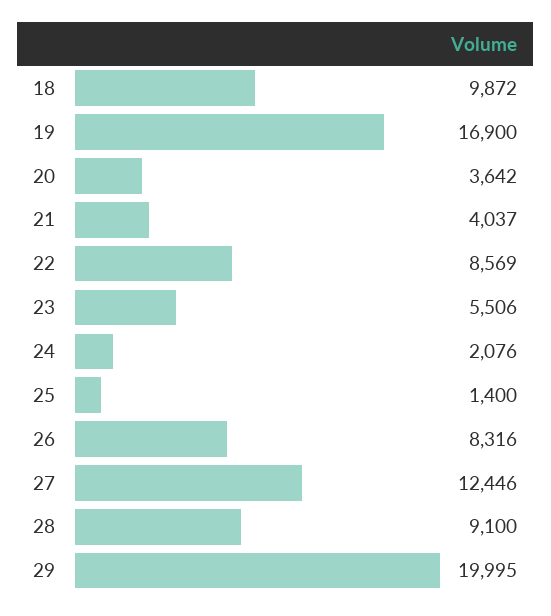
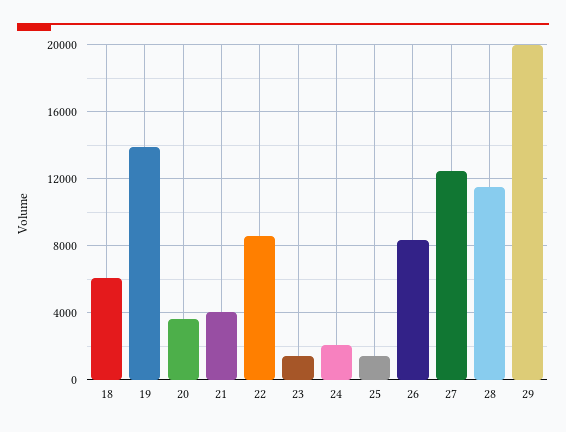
18: 9872 -> 6000
19: 16900 -> 14000
23: 5506 -> 1500
28: 9100 -> 11500

